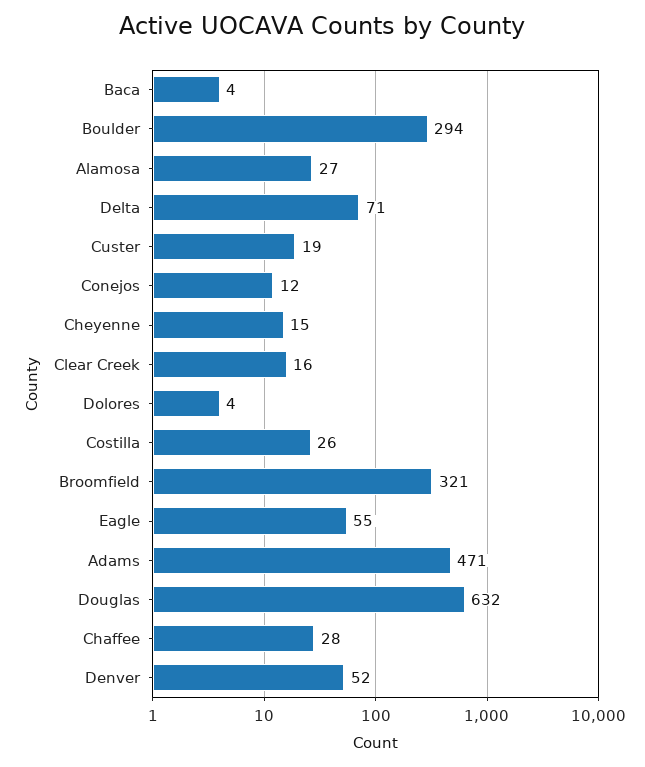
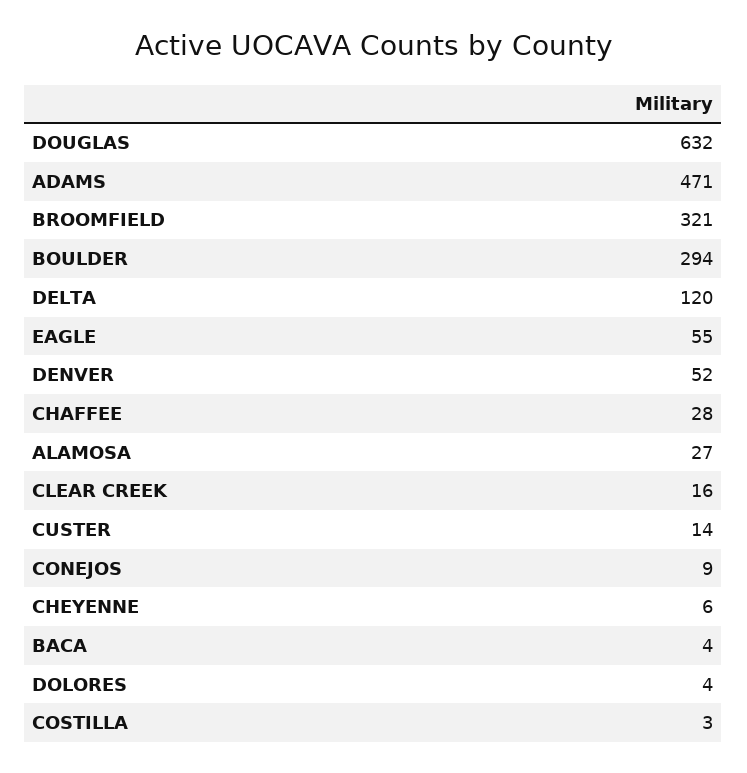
Delta: 71 -> 120
Custer: 19 -> 14
Conejos: 12 -> 9
Cheyenne: 15 -> 6
Costilla: 26 -> 3

